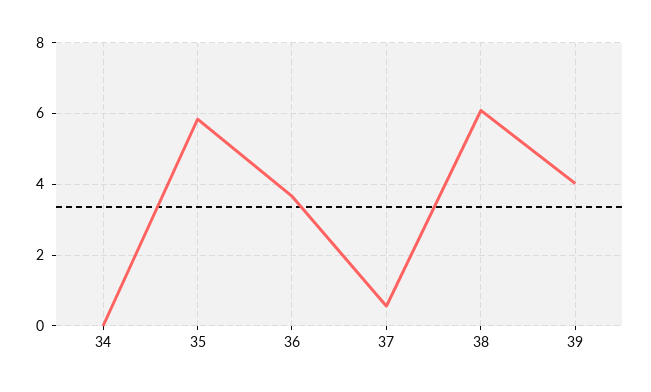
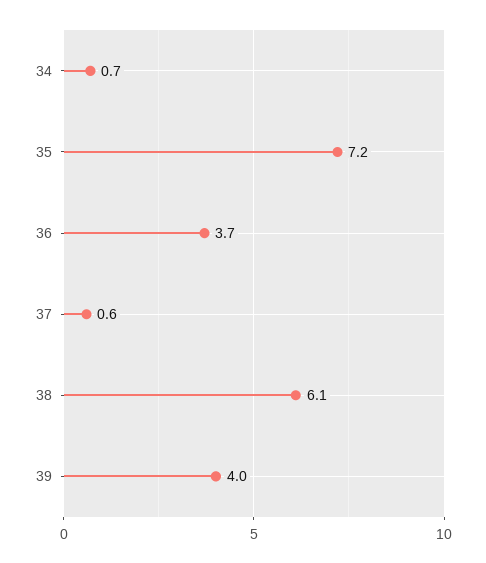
34: 0 -> 0.7
35: 5.8 -> 7.2

